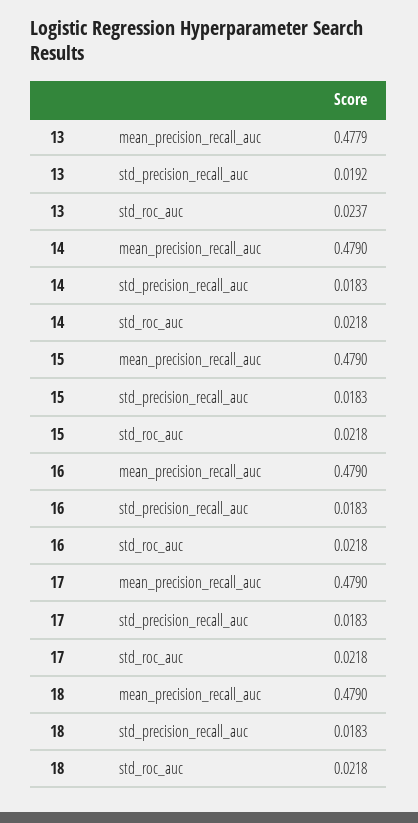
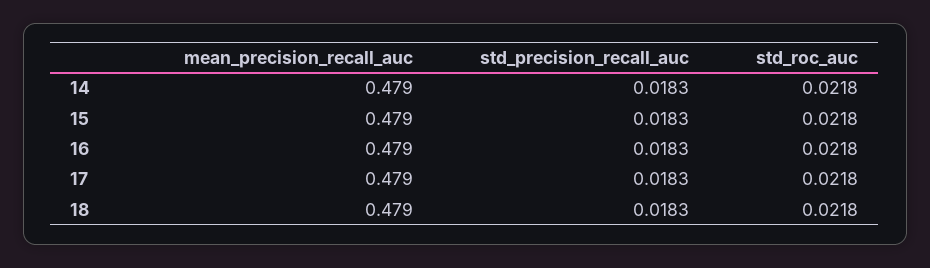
13, mean_precision_recall_auc: 0.4779 -> none
13, std_precision_recall_auc: 0.0192 -> none
13, std_roc_auc: 0.0237 -> none

